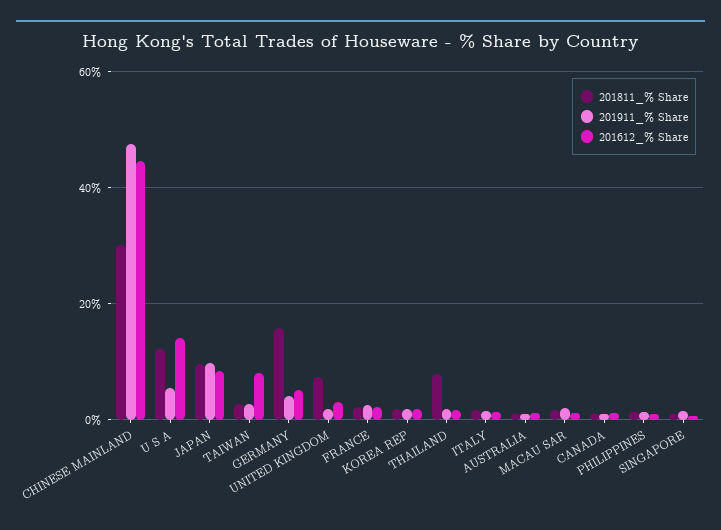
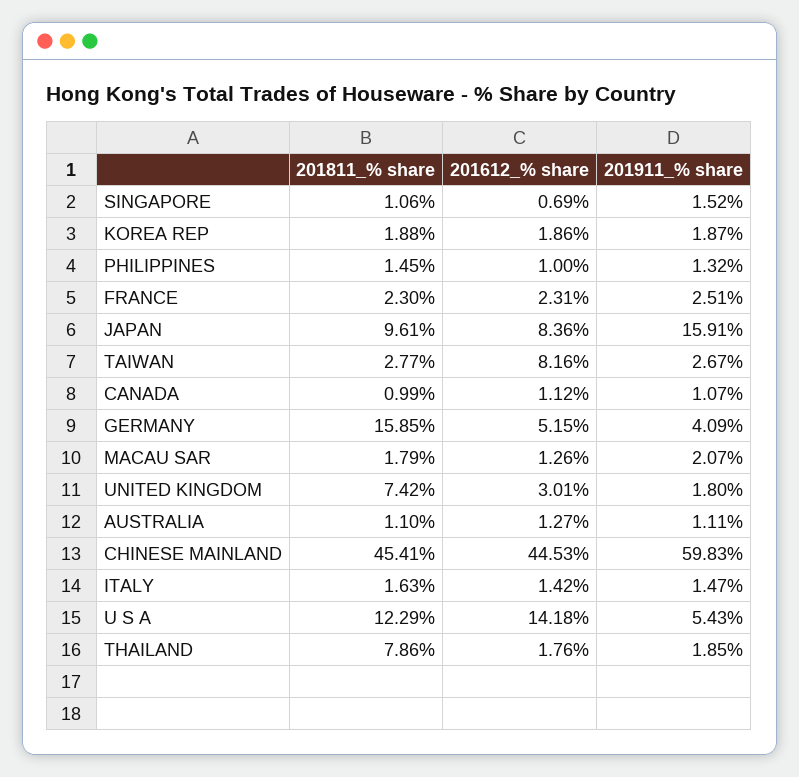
201811_% Share, CHINESE MAINLAND: 30 -> 45.41
201911_% Share, CHINESE MAINLAND: 48 -> 59.83
201911_% Share, JAPAN: 10 -> 15.91

